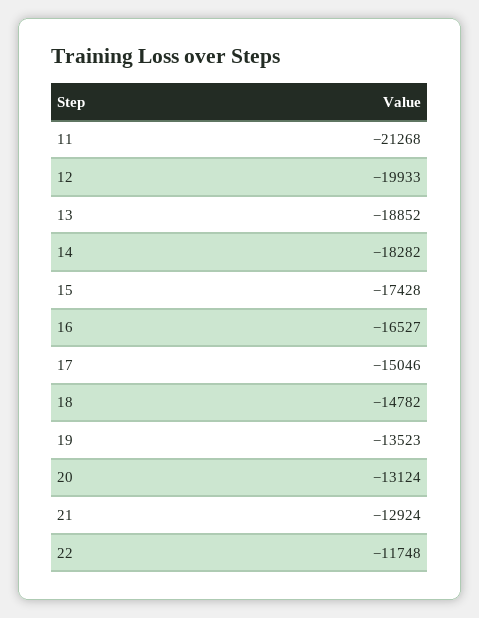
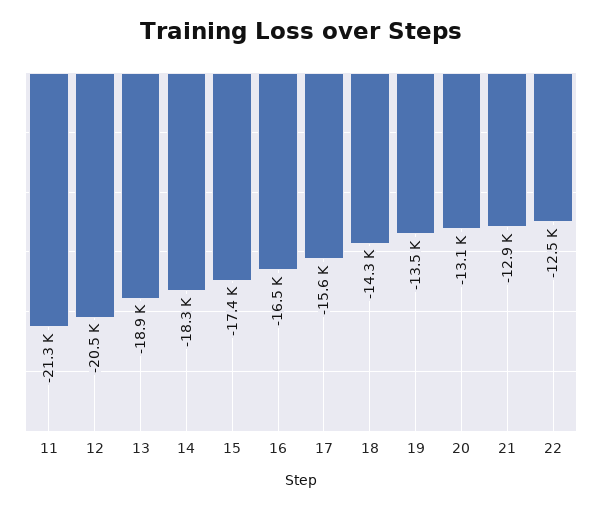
12: -19933 -> -20500
17: -15046 -> -15600
18: -14782 -> -14300
22: -11748 -> -12500

